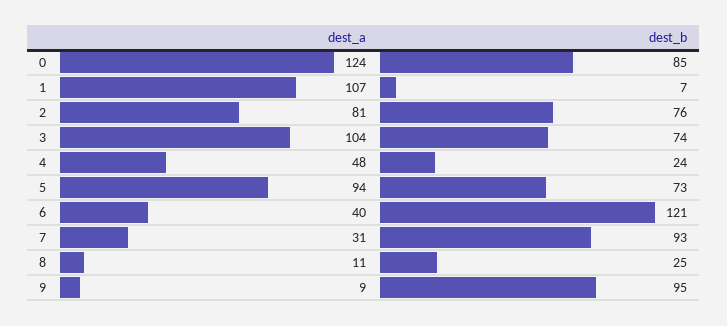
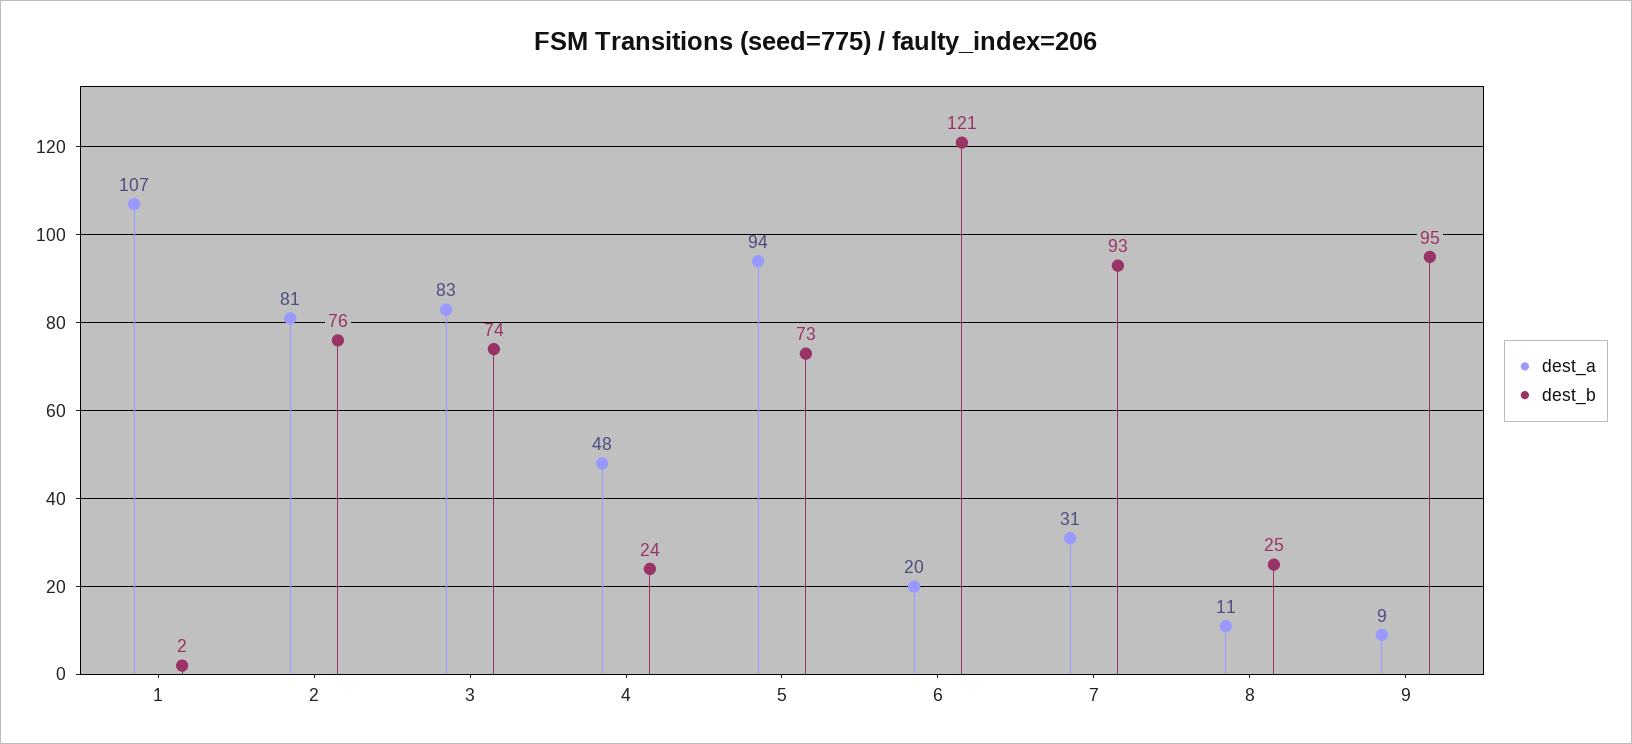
dest_a, 0: 124 -> none
dest_b, 0: 85 -> none
dest_b, 1: 7 -> 2
dest_a, 3: 104 -> 83
dest_a, 6: 40 -> 20

